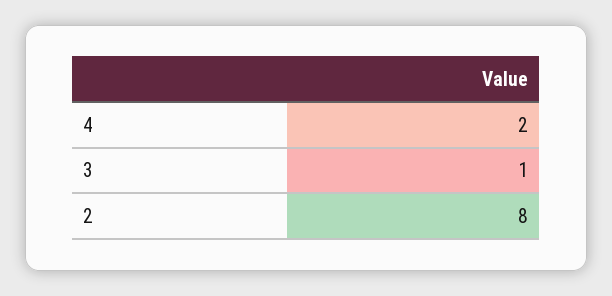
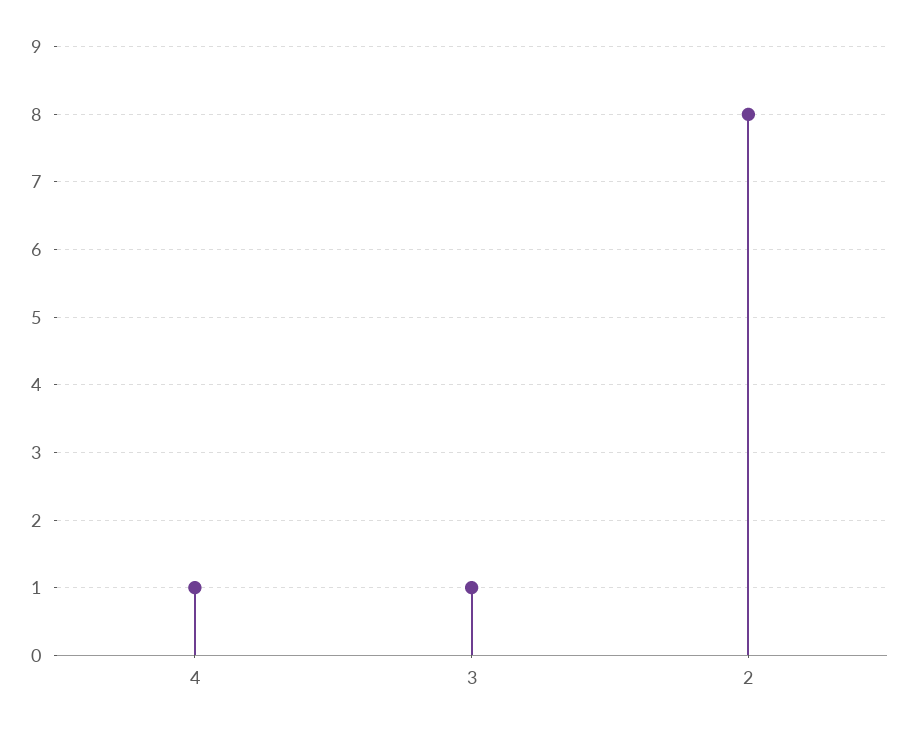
4: 2 -> 1

